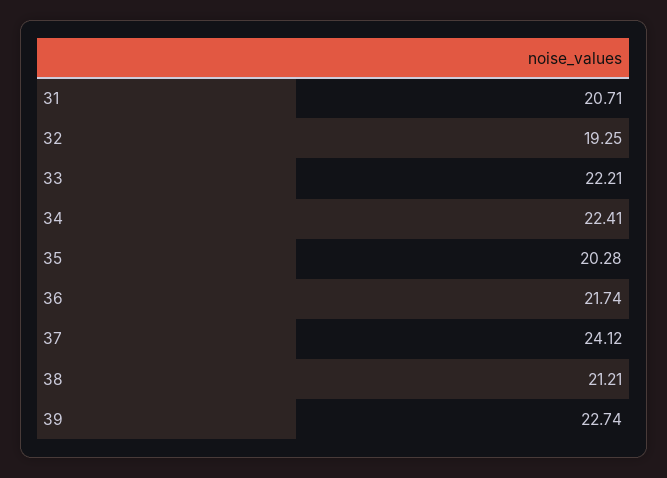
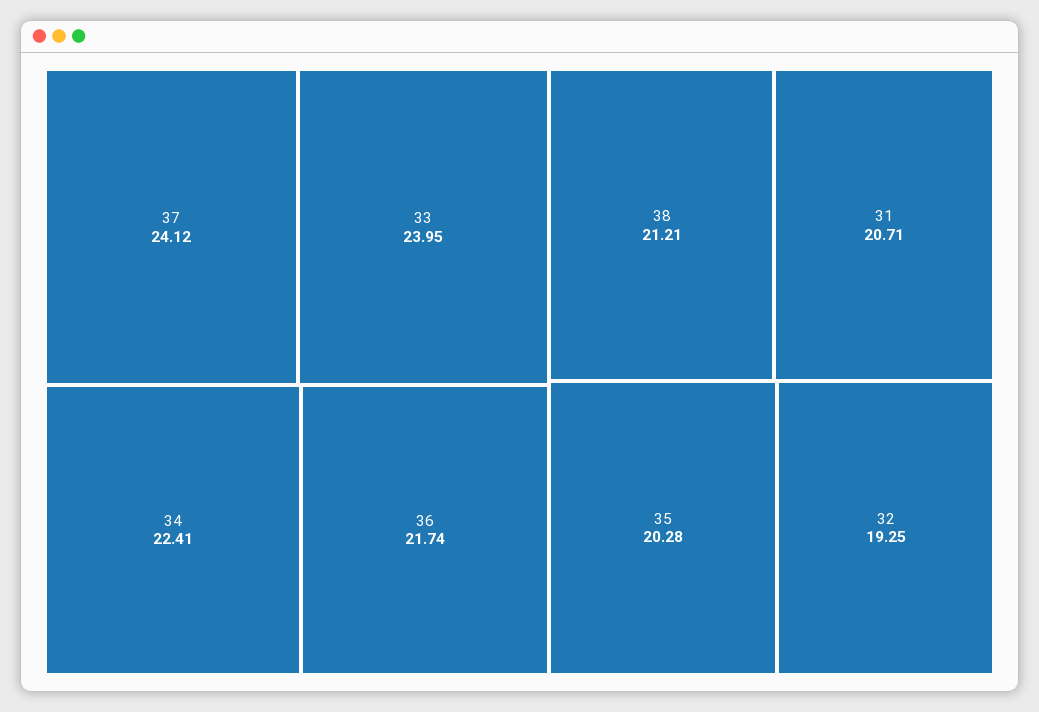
33: 22.21 -> 23.95
39: 22.74 -> none

